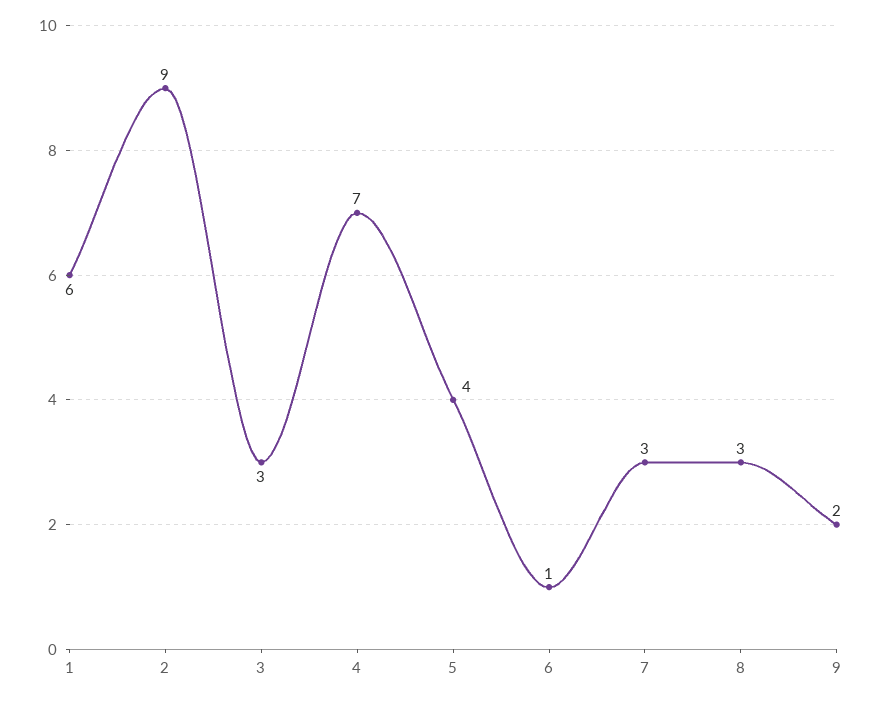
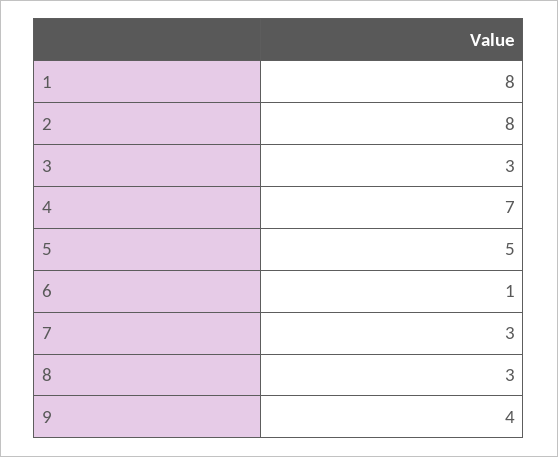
1: 6 -> 8
2: 9 -> 8
5: 4 -> 5
9: 2 -> 4

